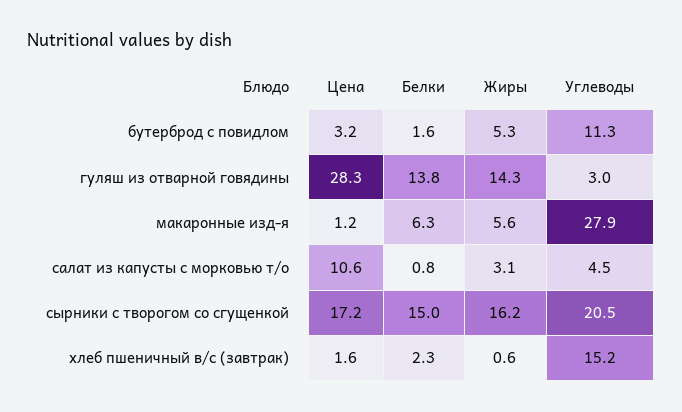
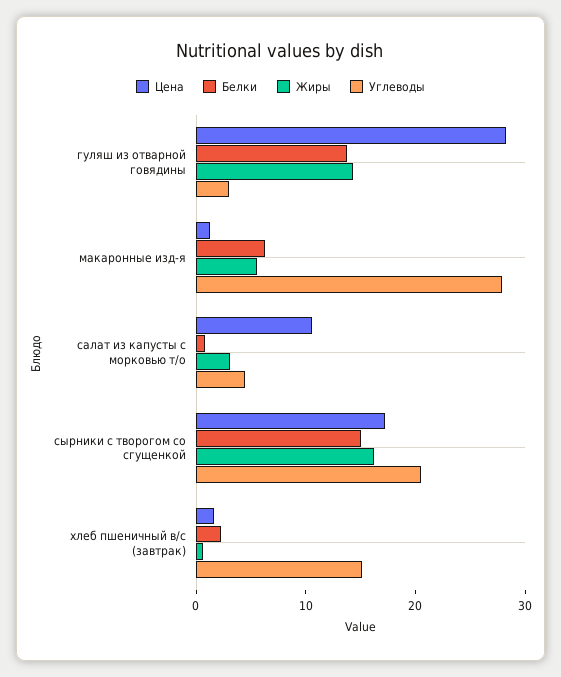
Цена, бутерброд с повидлом: 3.2 -> none
Белки, бутерброд с повидлом: 1.6 -> none
Жиры, бутерброд с повидлом: 5.3 -> none
Углеводы, бутерброд с повидлом: 11.3 -> none

